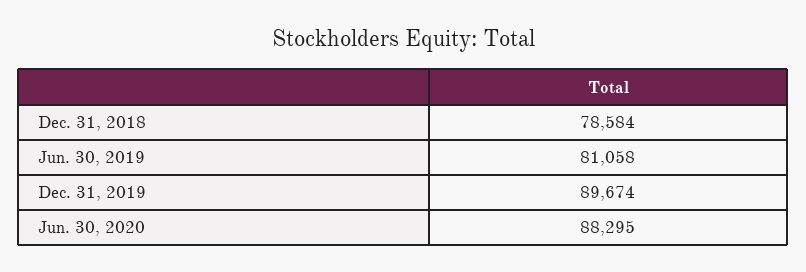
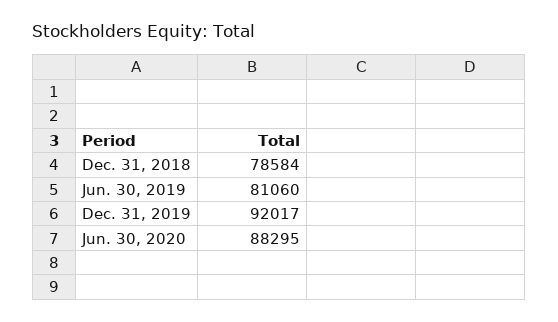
Jun. 30, 2019: 81058 -> 81060
Dec. 31, 2019: 89674 -> 92017

